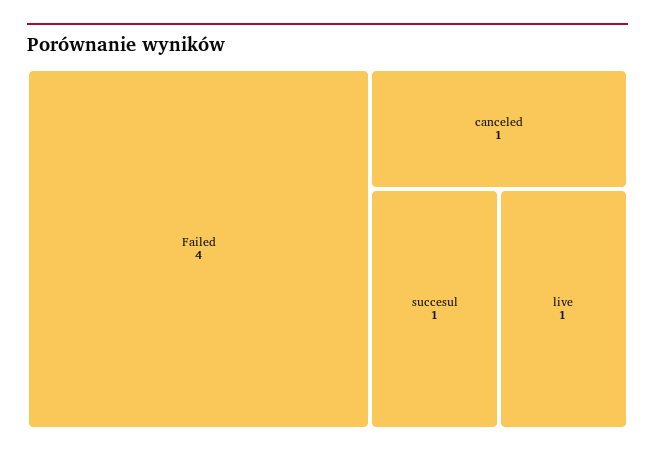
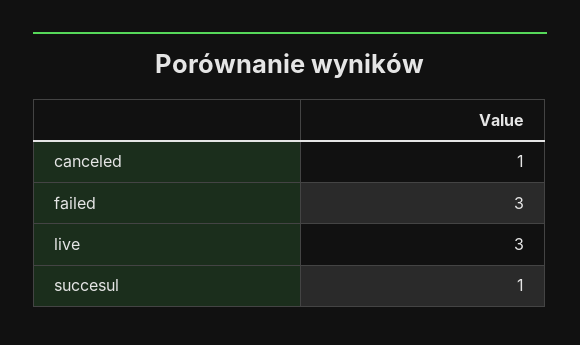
Failed: 4 -> 3
live: 1 -> 3

